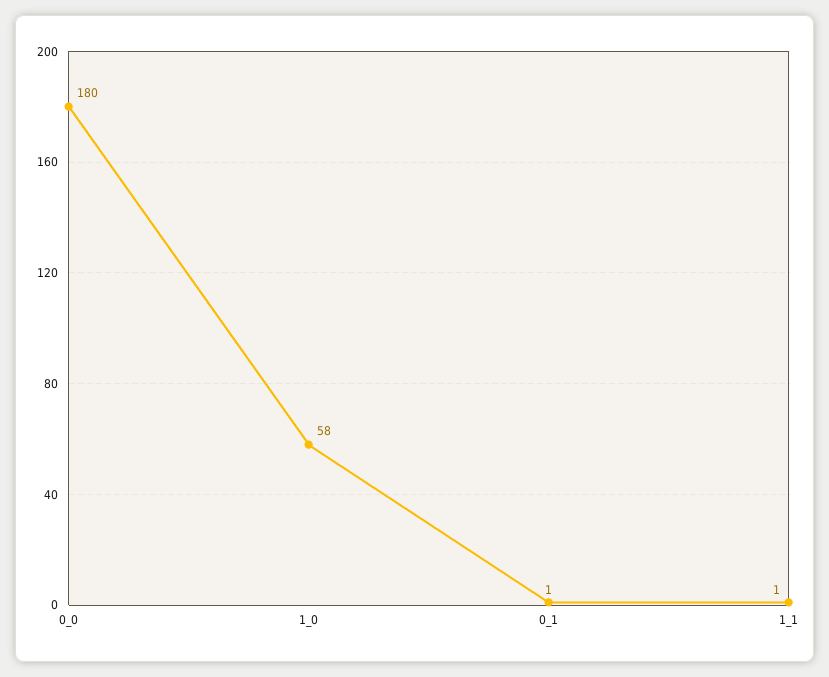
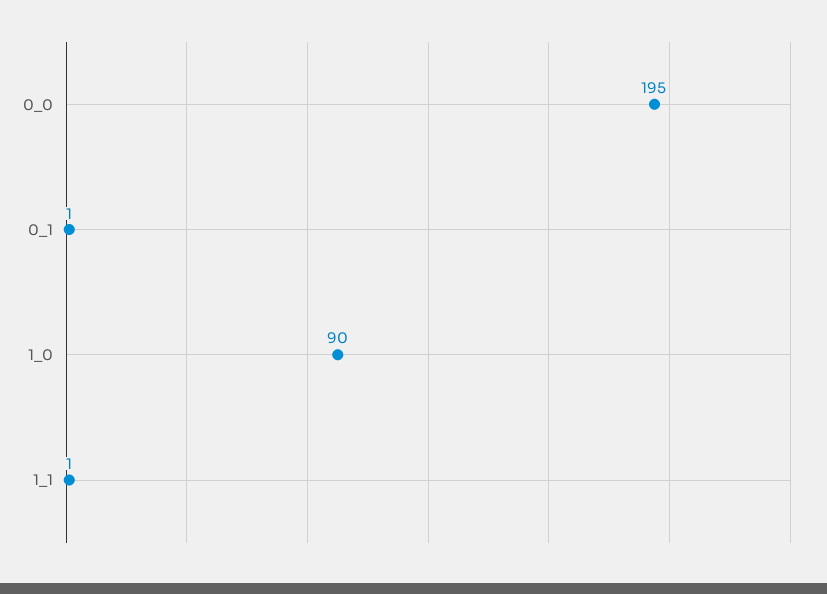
0_0: 180 -> 195
1_0: 58 -> 90

